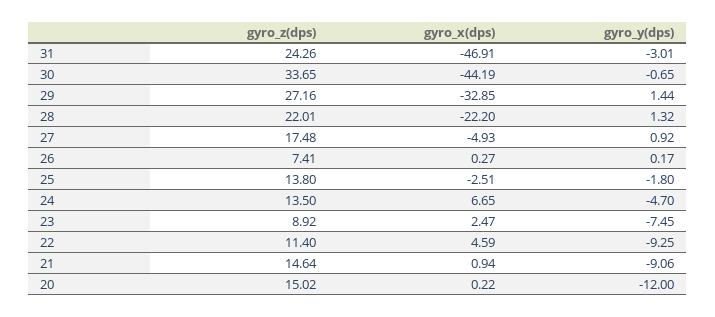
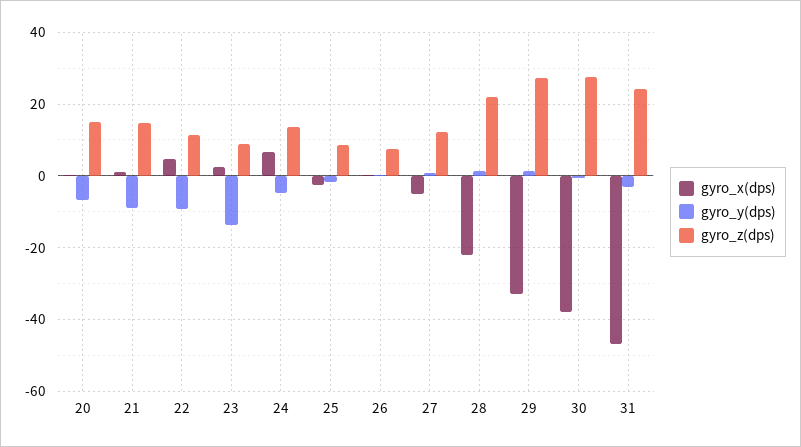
gyro_z(dps), 30: 33.65 -> 28
gyro_x(dps), 30: -44.19 -> -38
gyro_z(dps), 27: 17.48 -> 12
gyro_z(dps), 25: 13.8 -> 8
gyro_y(dps), 23: -7.45 -> -14
gyro_y(dps), 20: -12 -> -6

